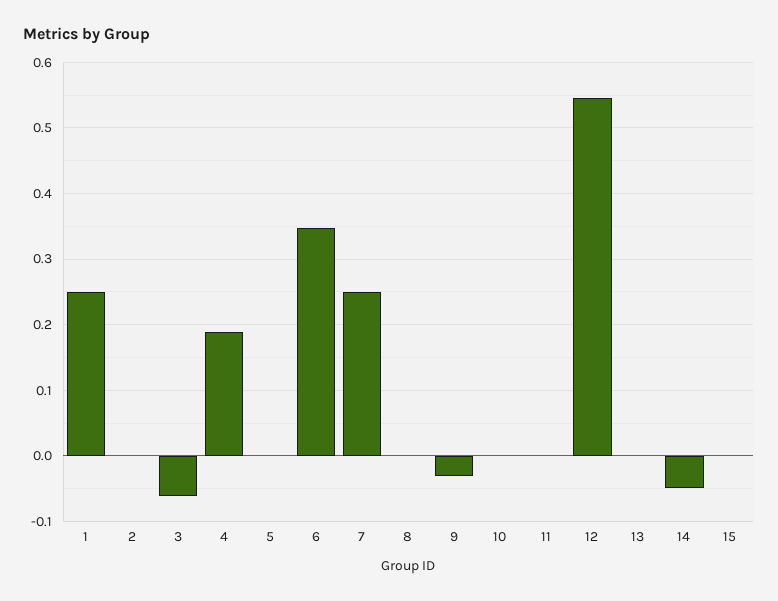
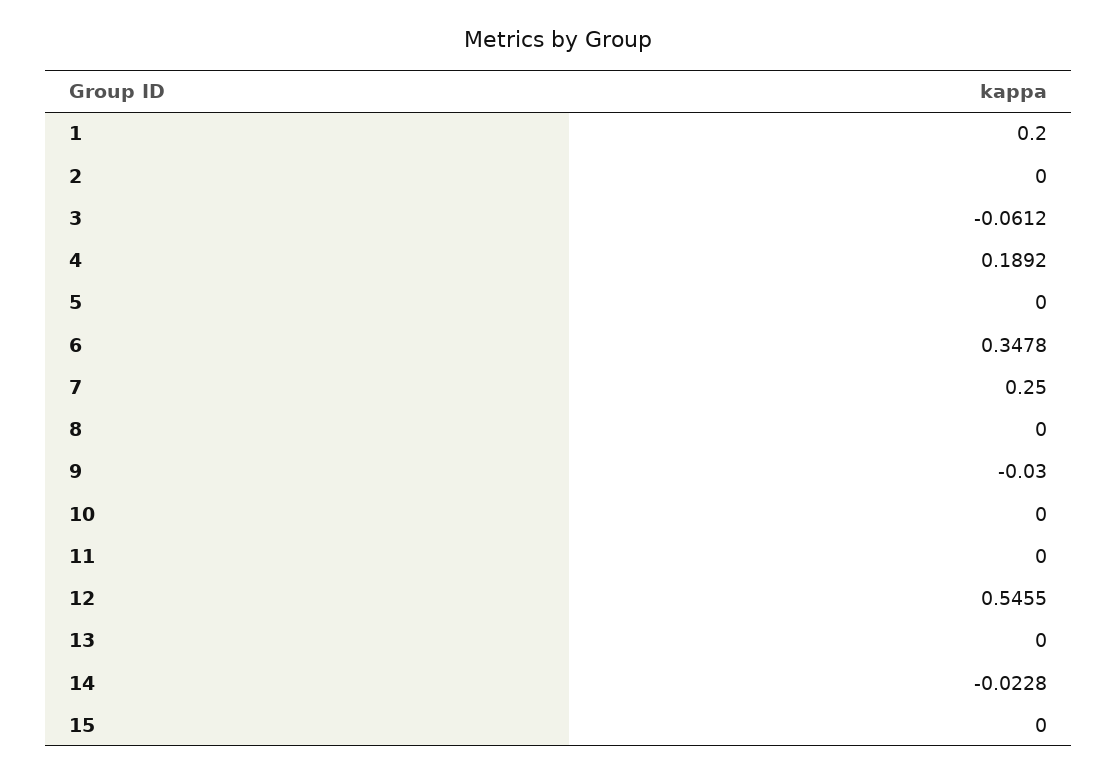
1: 0.25 -> 0.2
14: -0.05 -> -0.0228

